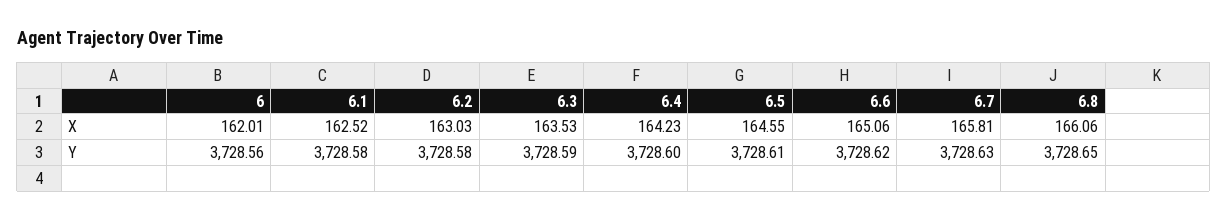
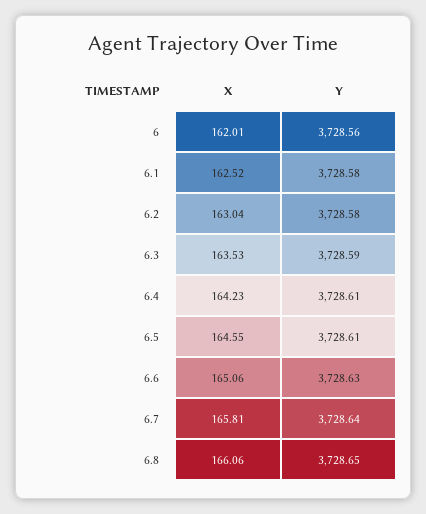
6.2, X: 163.03 -> 163.04
6.4, Y: 3728.6 -> 3728.61
6.6, Y: 3728.62 -> 3728.63
6.7, Y: 3728.63 -> 3728.64

